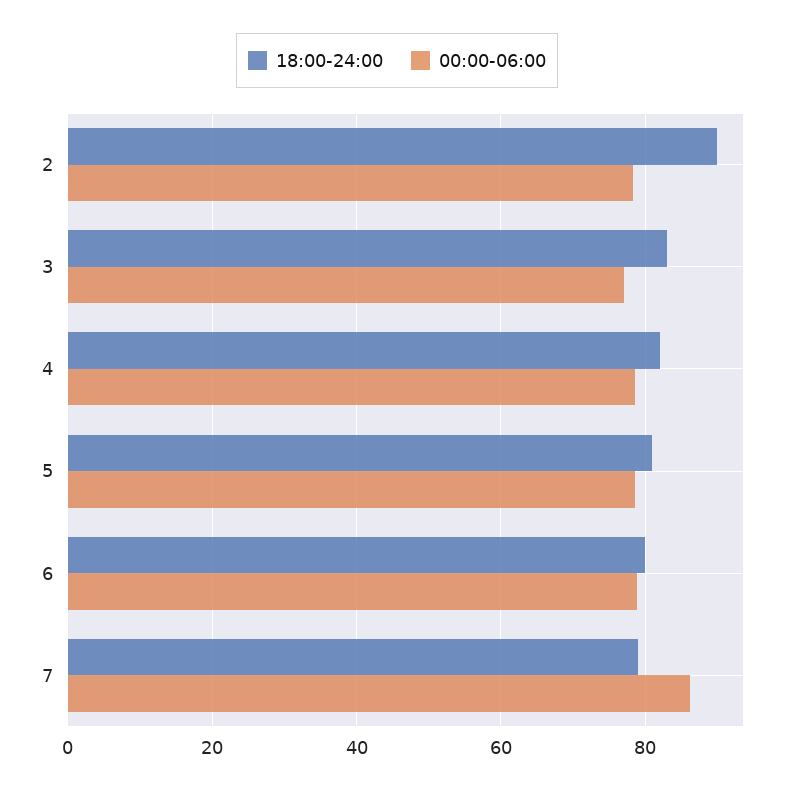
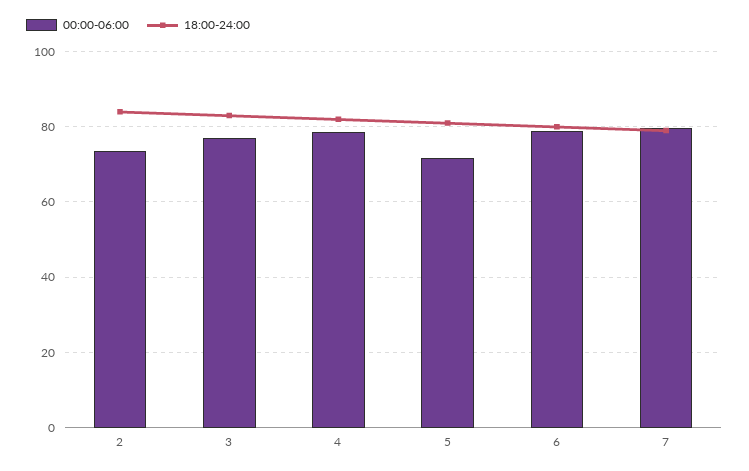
18:00-24:00, 2: 90 -> 84
00:00-06:00, 2: 78 -> 74
00:00-06:00, 5: 78 -> 72
00:00-06:00, 7: 86 -> 80

